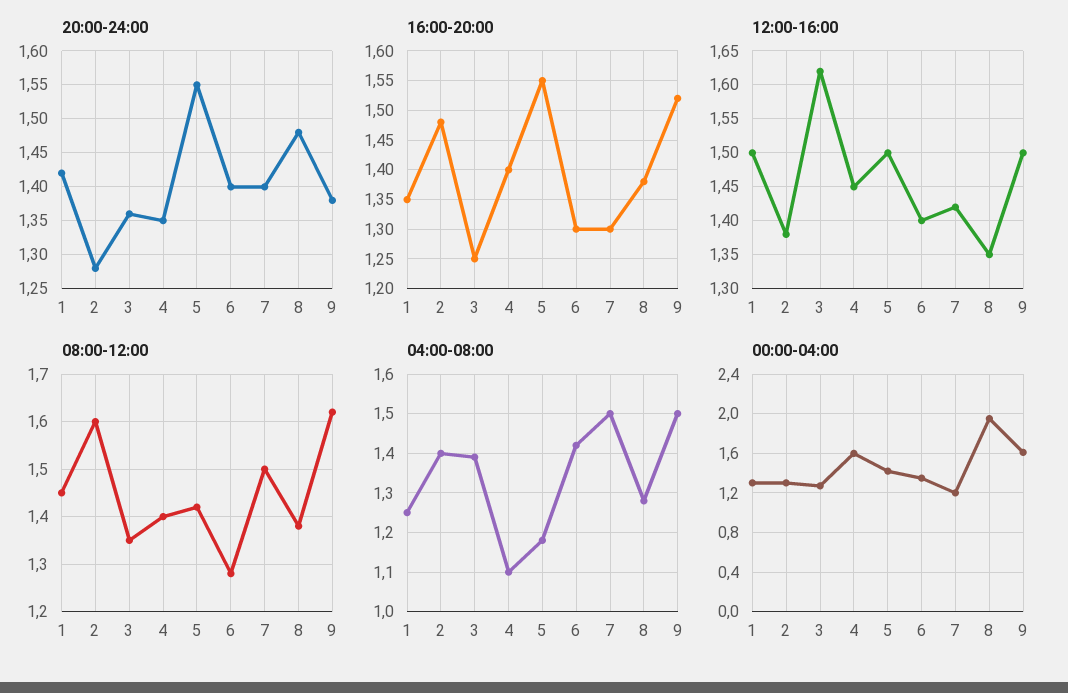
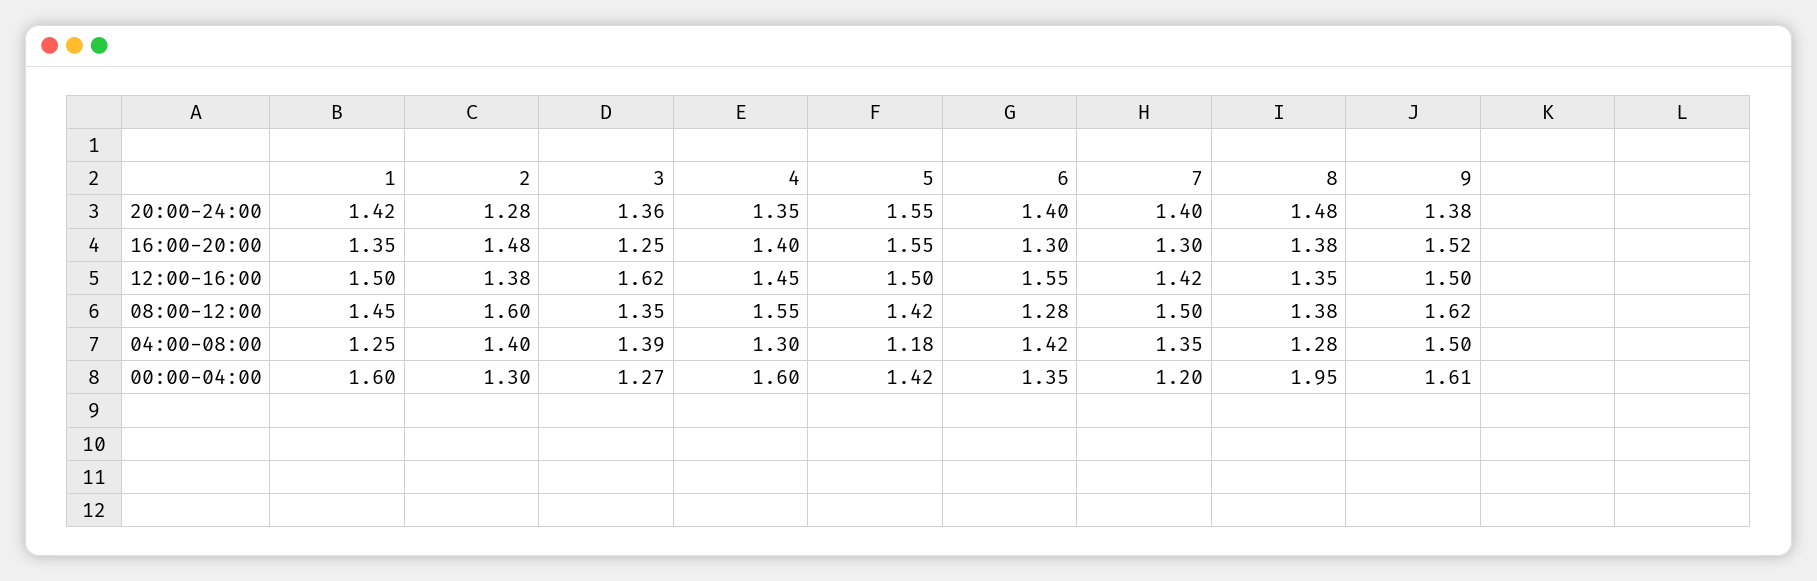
12:00-16:00, 6: 1.4 -> 1.55
08:00-12:00, 4: 1.4 -> 1.55
04:00-08:00, 4: 1.1 -> 1.3
04:00-08:00, 7: 1.5 -> 1.35
00:00-04:00, 1: 1.3 -> 1.6

